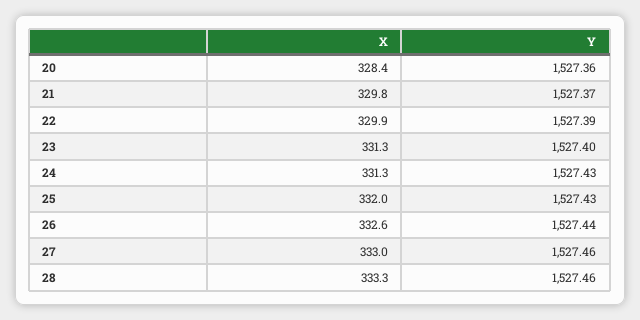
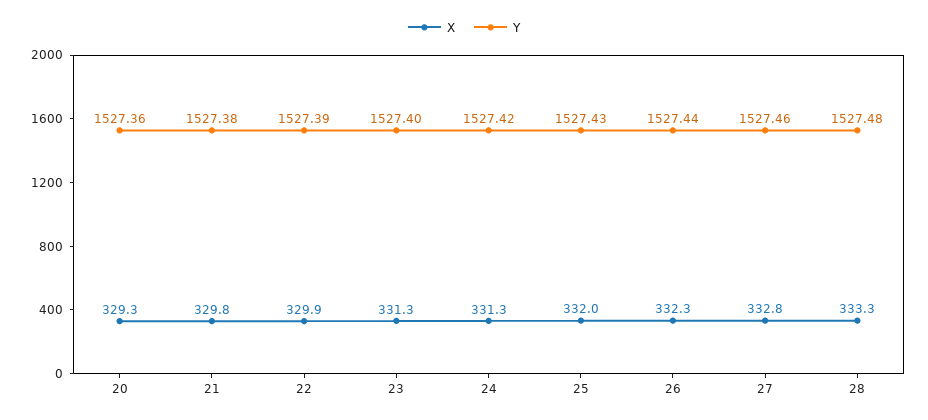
X, 20: 328.4 -> 329.3
Y, 21: 1527.37 -> 1527.38
Y, 24: 1527.43 -> 1527.42
X, 26: 332.6 -> 332.3
X, 27: 333 -> 332.8
Y, 28: 1527.46 -> 1527.48

